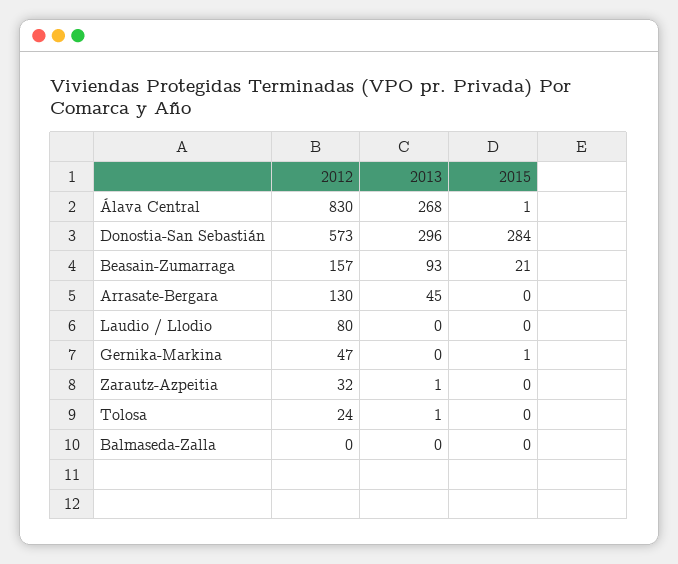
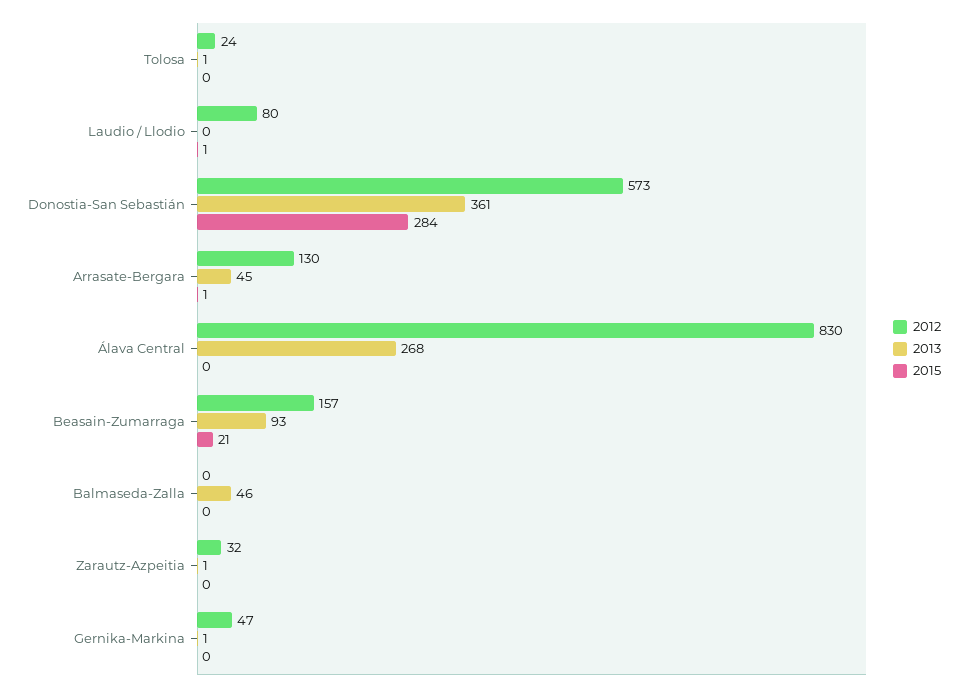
2015, Álava Central: 1 -> 0
2013, Donostia-San Sebastián: 296 -> 361
2015, Arrasate-Bergara: 0 -> 1
2015, Laudio / Llodio: 0 -> 1
2013, Gernika-Markina: 0 -> 1
2015, Gernika-Markina: 1 -> 0
2013, Balmaseda-Zalla: 0 -> 46

